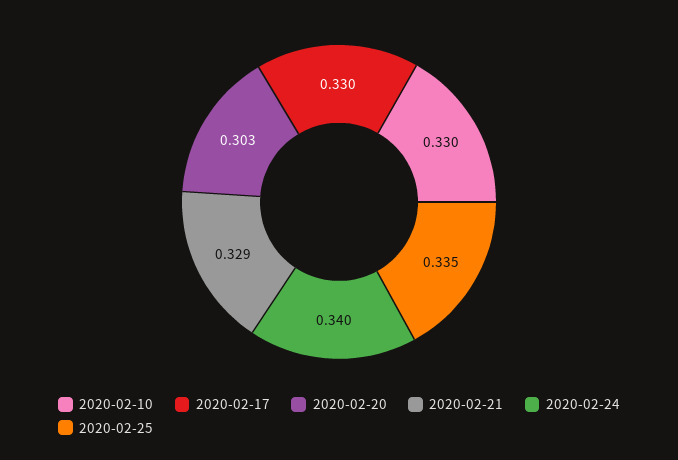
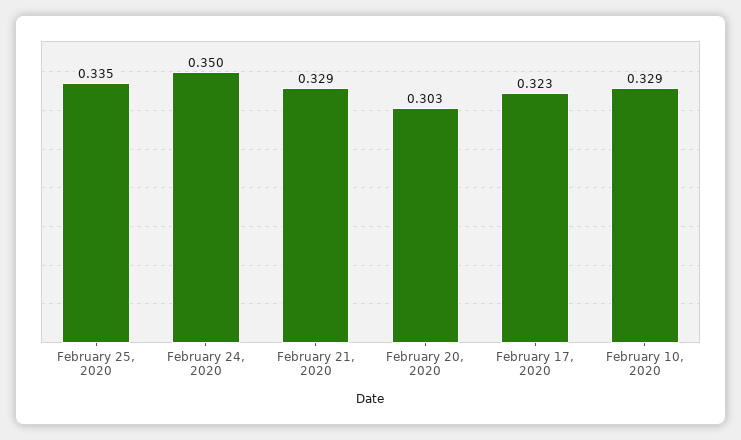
2020-02-10: 0.33 -> 0.329
2020-02-17: 0.33 -> 0.323
2020-02-24: 0.34 -> 0.35

